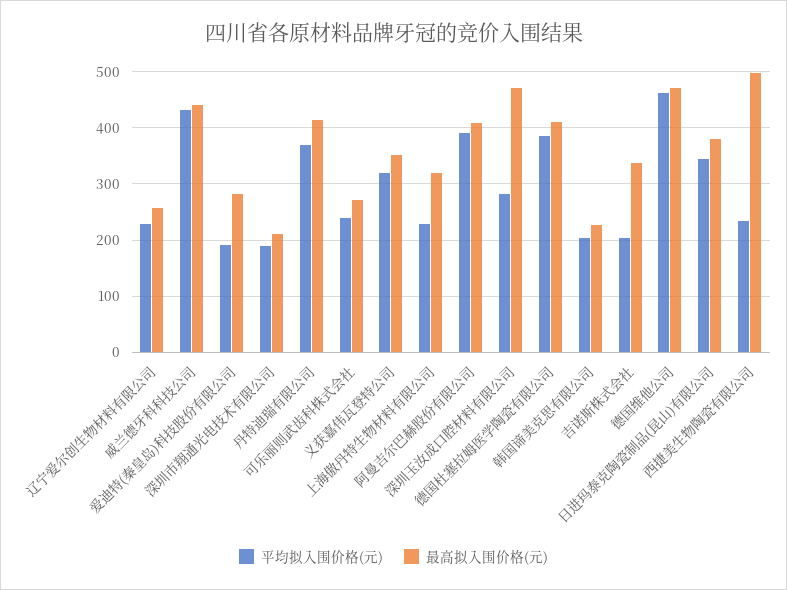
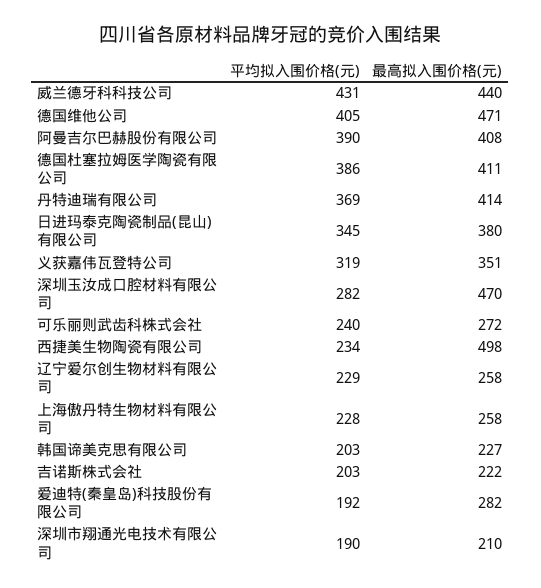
最高拟入围价格(元), 上海傲丹特生物材料有限公司: 320 -> 258
最高拟入围价格(元), 吉诺斯株式会社: 340 -> 222
平均拟入围价格(元), 德国维他公司: 460 -> 405

